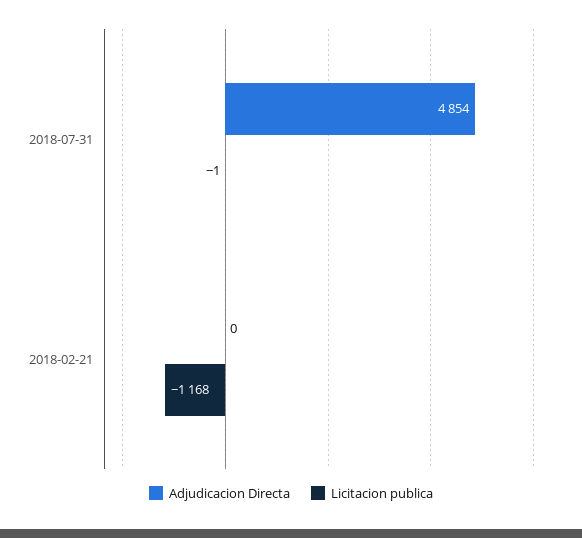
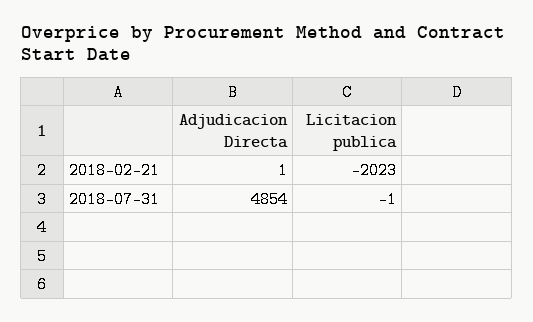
Adjudicacion Directa, 2018-02-21: 0 -> 1
Licitacion publica, 2018-02-21: -1168 -> -2023

